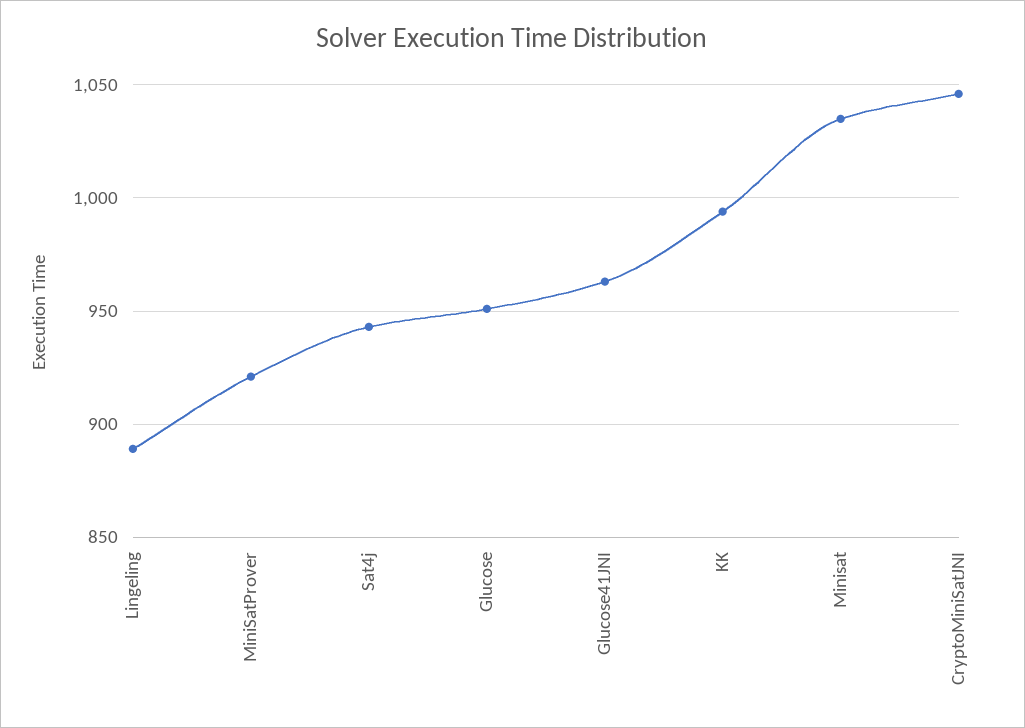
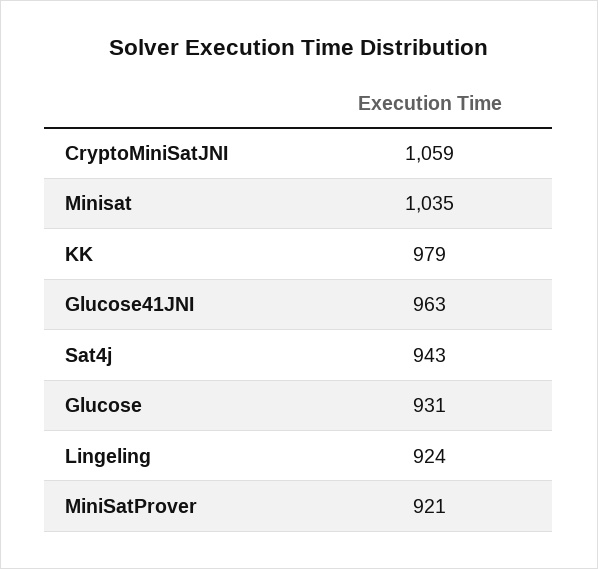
Lingeling: 890 -> 924
Glucose: 950 -> 931
KK: 995 -> 979
CryptoMiniSatJNI: 1045 -> 1059

